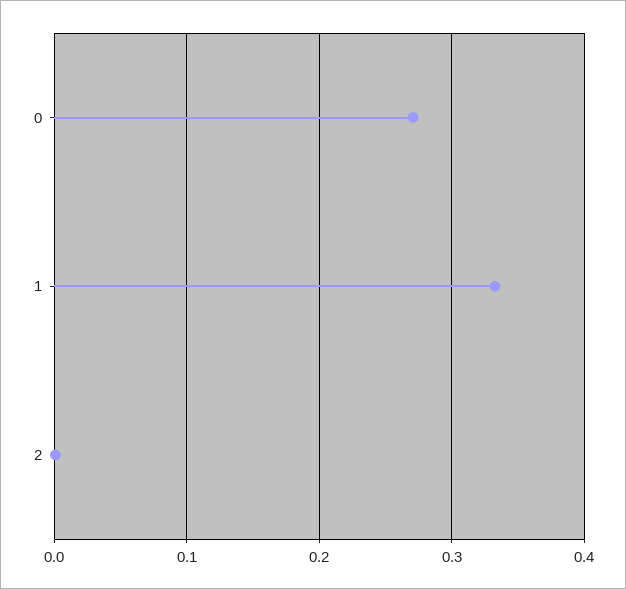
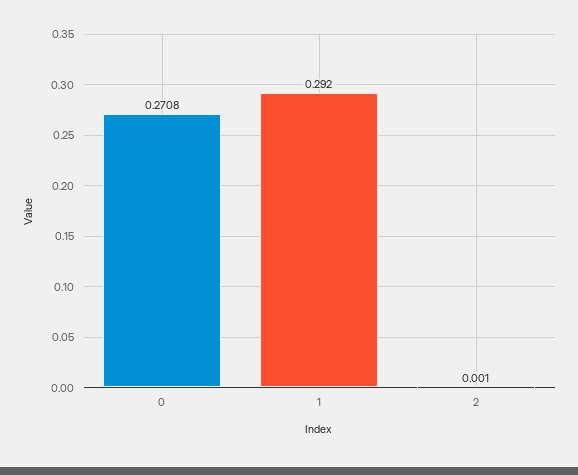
1: 0.33 -> 0.292

